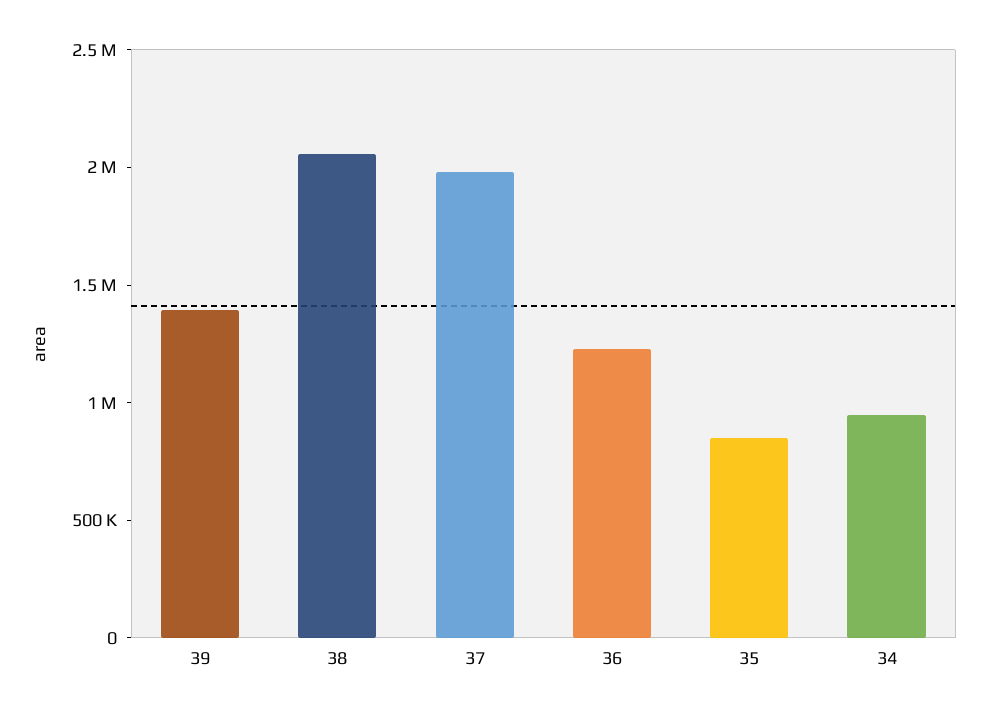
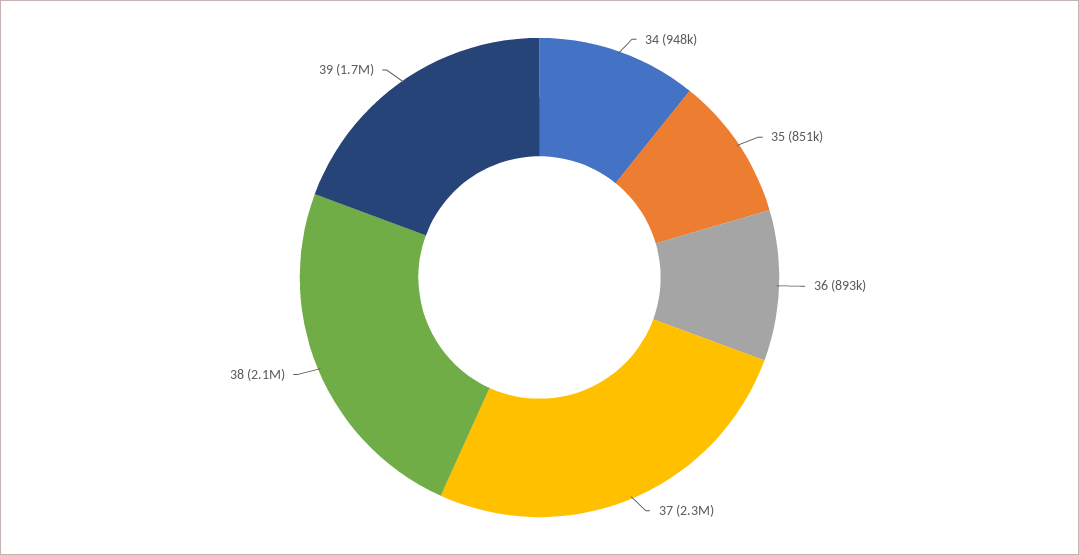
39: 1400000 -> 1700000
37: 2000000 -> 2300000
36: 1200000 -> 893000

